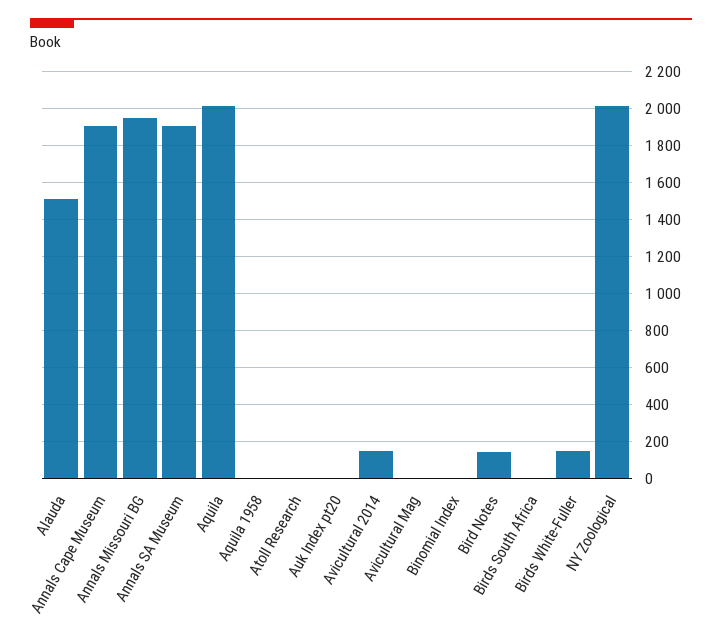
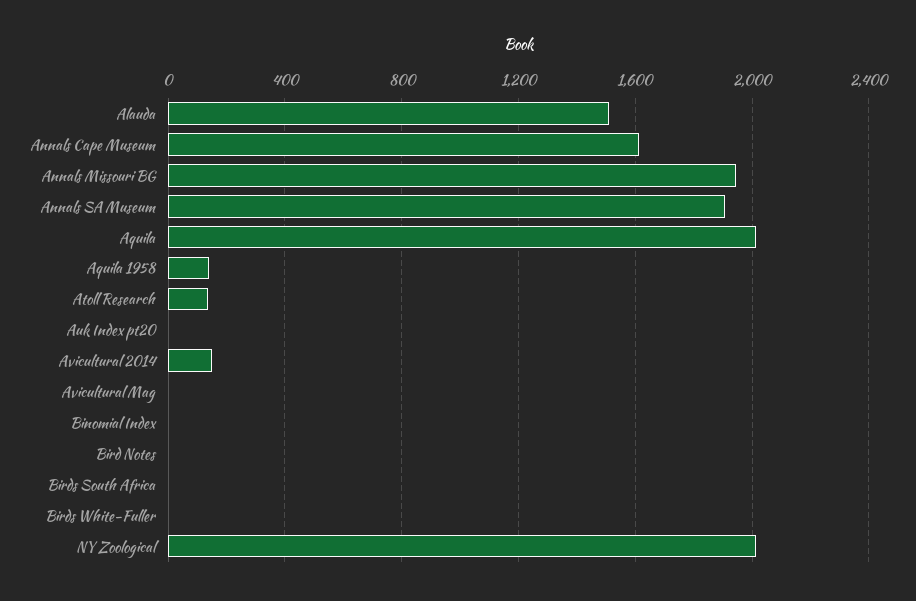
Annals Cape Museum: 1900 -> 1600
Aquila 1958: 0 -> 150
Atoll Research: 0 -> 150
Bird Notes: 150 -> 0
Birds White-Fuller: 150 -> 0

